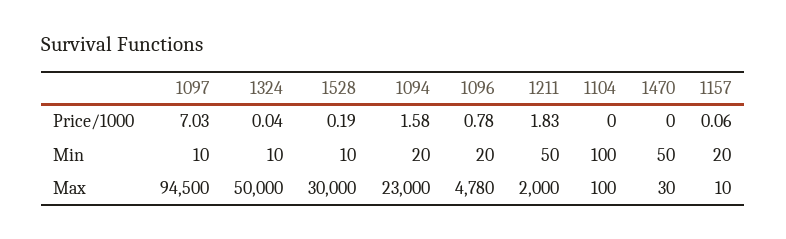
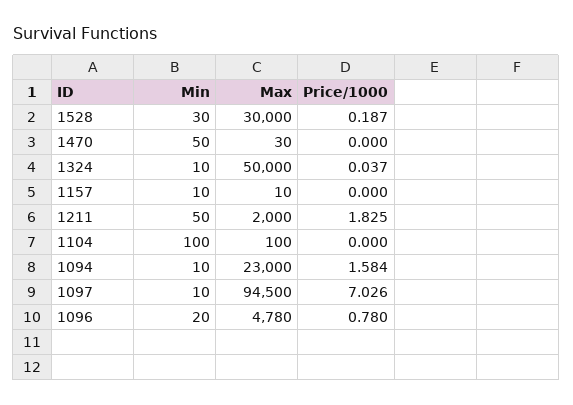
1157, Price/1000: 0.06 -> 0
1528, Min: 10 -> 30
1094, Min: 20 -> 10
1157, Min: 20 -> 10

